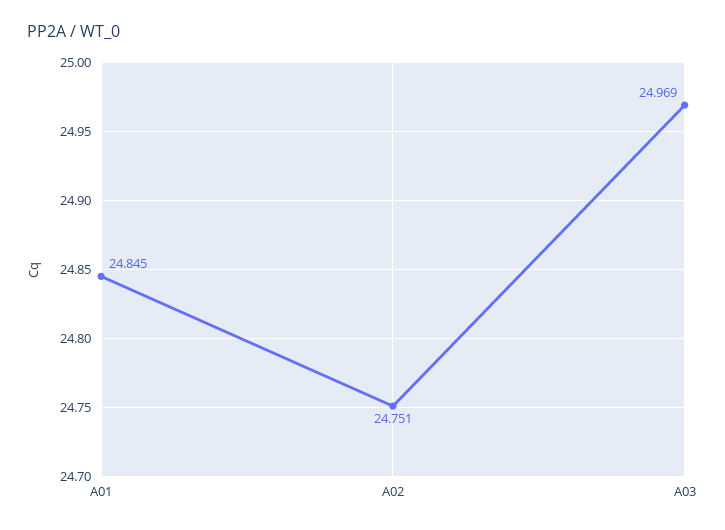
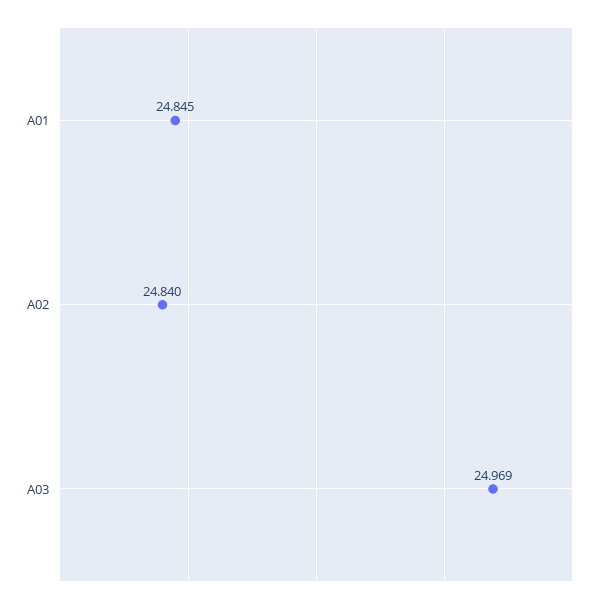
A02: 24.751 -> 24.84

